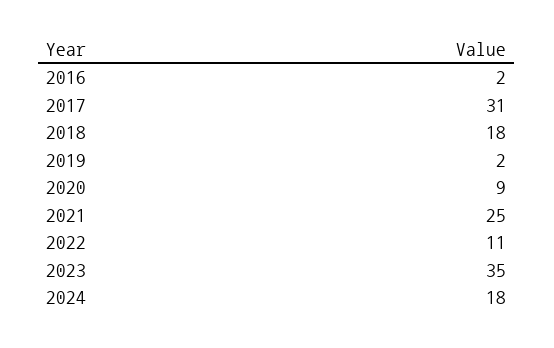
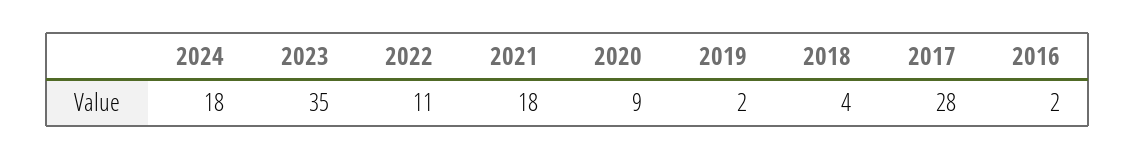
2017: 31 -> 28
2018: 18 -> 4
2021: 25 -> 18

